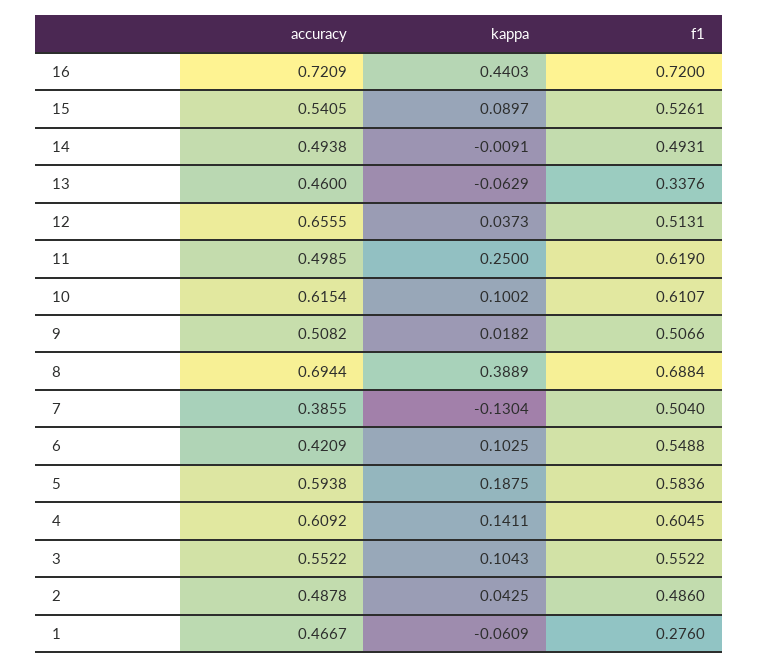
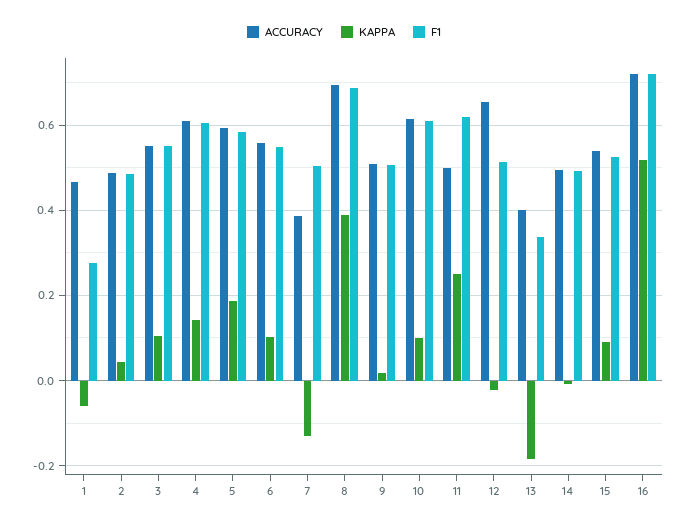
kappa, 16: 0.4403 -> 0.52
accuracy, 13: 0.46 -> 0.4
kappa, 13: -0.0629 -> -0.18
kappa, 12: 0.0373 -> -0.02
accuracy, 6: 0.4209 -> 0.56

